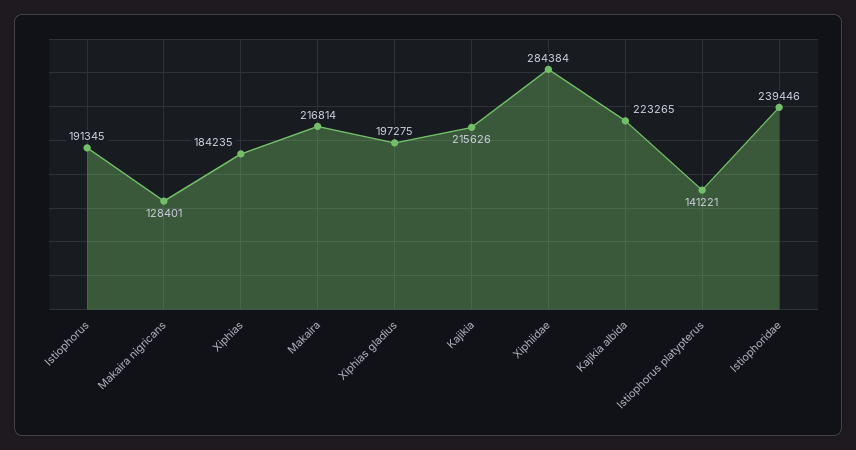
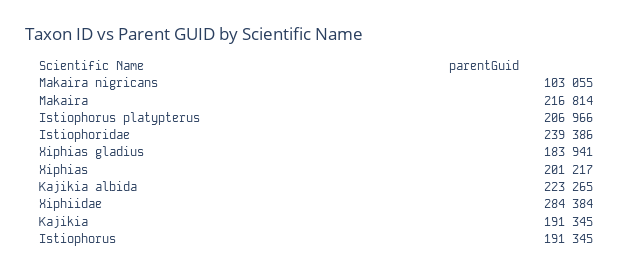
Makaira nigricans: 128401 -> 103055
Xiphias: 184235 -> 201217
Xiphias gladius: 197275 -> 183941
Kajikia: 215626 -> 191345
Istiophorus platypterus: 141221 -> 206966
Istiophoridae: 239446 -> 239386

